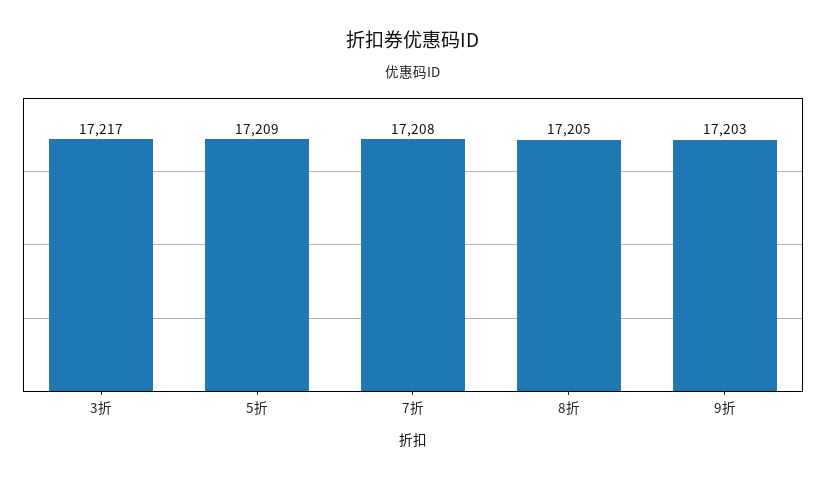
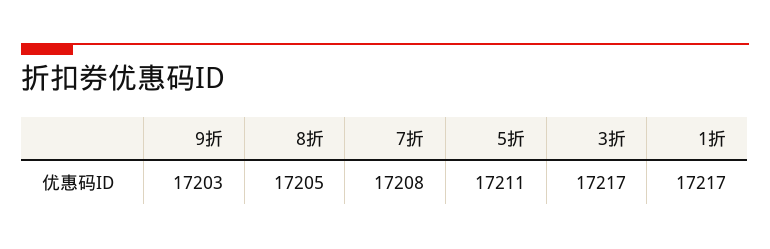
5折: 17209 -> 17211
1折: none -> 17217

